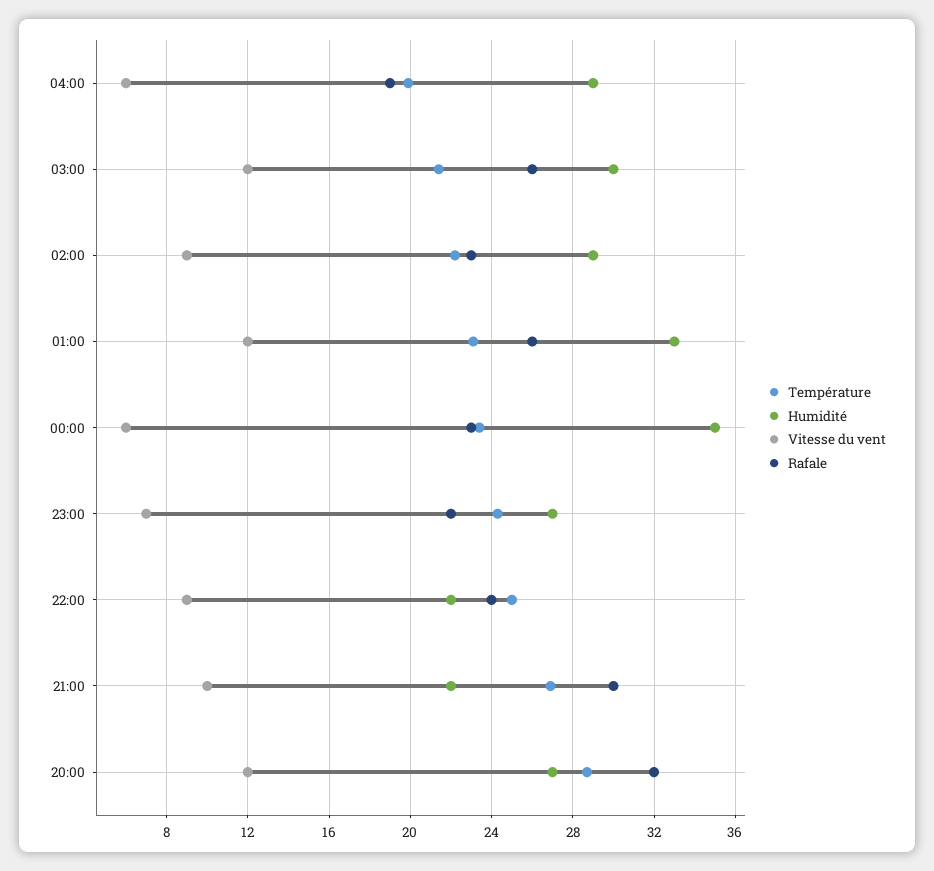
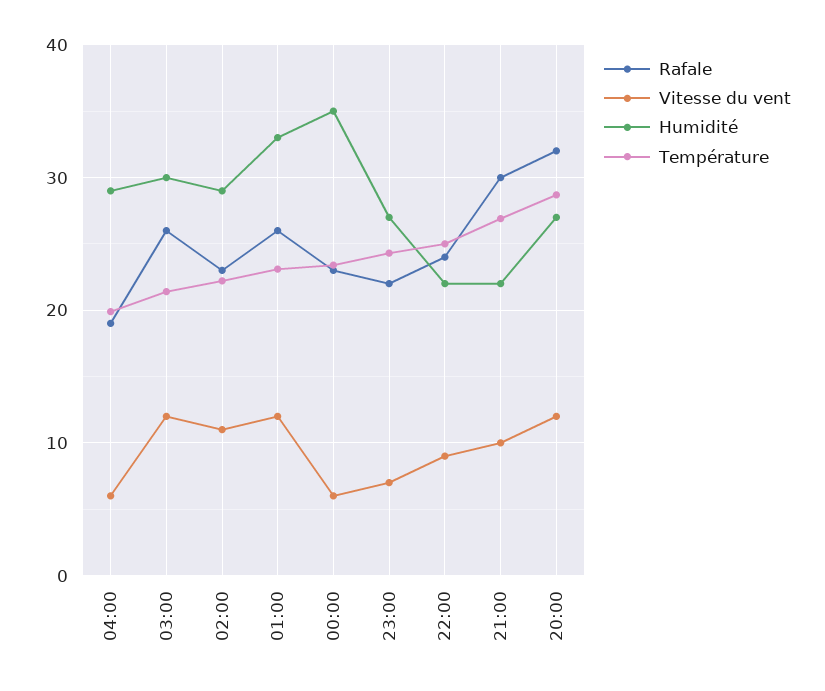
Vitesse du vent, 02:00: 9 -> 11

